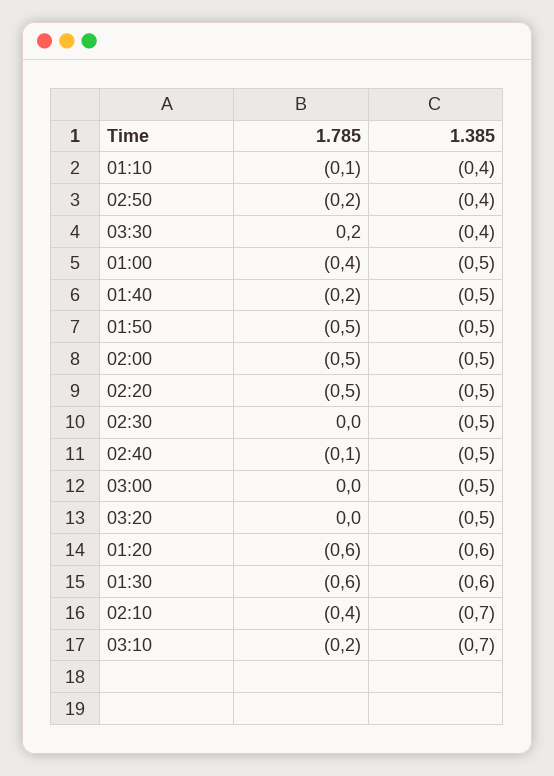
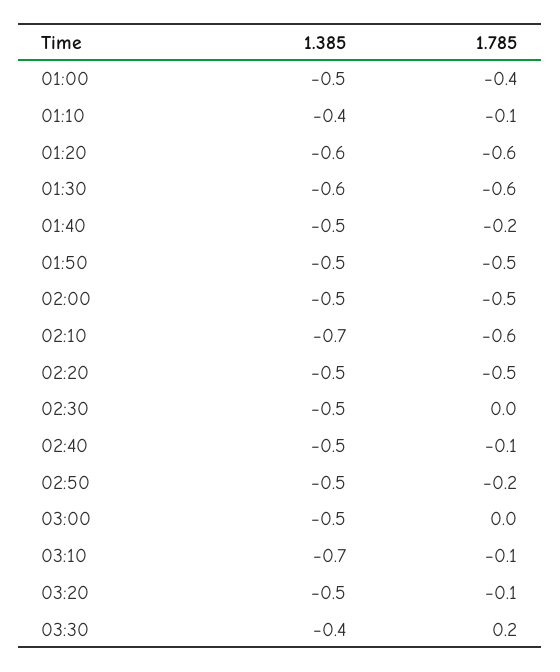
1.385, 02:50: -0.4 -> -0.5
1.785, 03:20: 0 -> -0.1
1.785, 02:10: -0.4 -> -0.6
1.785, 03:10: -0.2 -> -0.1

